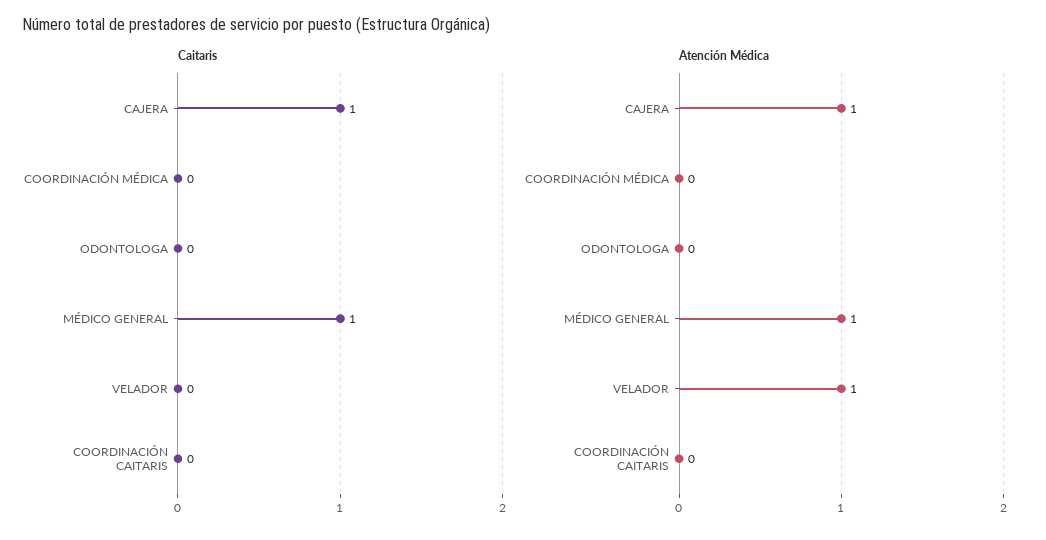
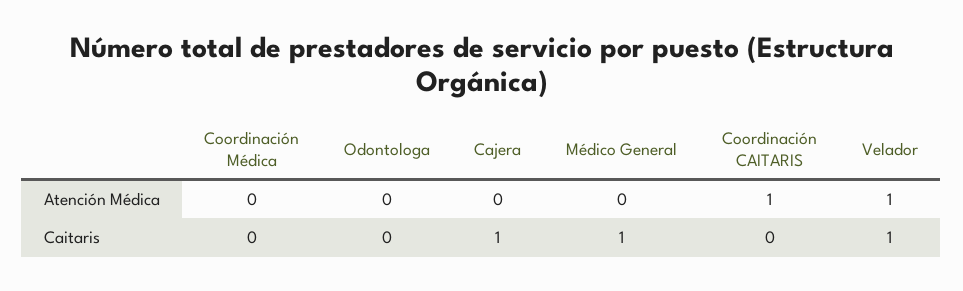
Caitaris, VELADOR: 0 -> 1
Atención Médica, CAJERA: 1 -> 0
Atención Médica, MÉDICO GENERAL: 1 -> 0
Atención Médica, COORDINACIÓN CAITARIS: 0 -> 1

